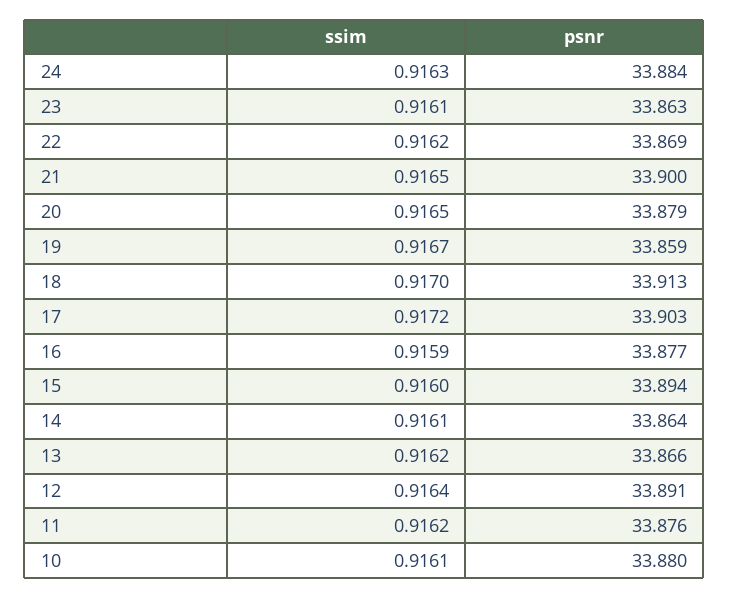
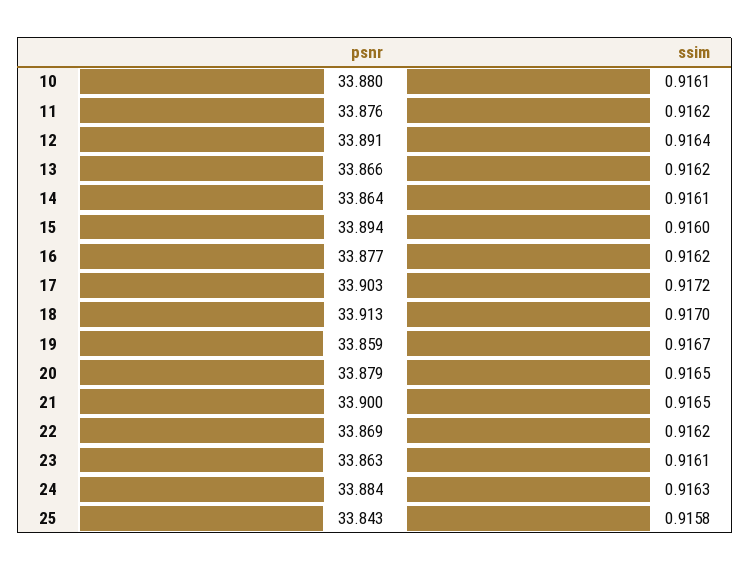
ssim, 16: 0.9159 -> 0.9162
psnr, 25: none -> 33.843
ssim, 25: none -> 0.9158

